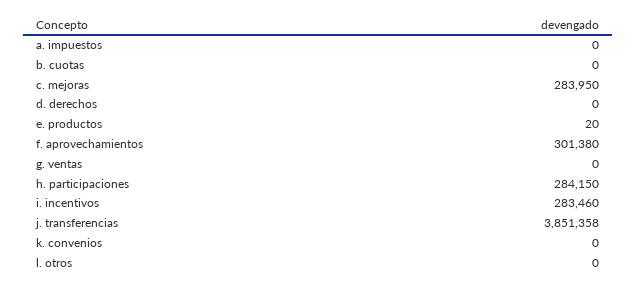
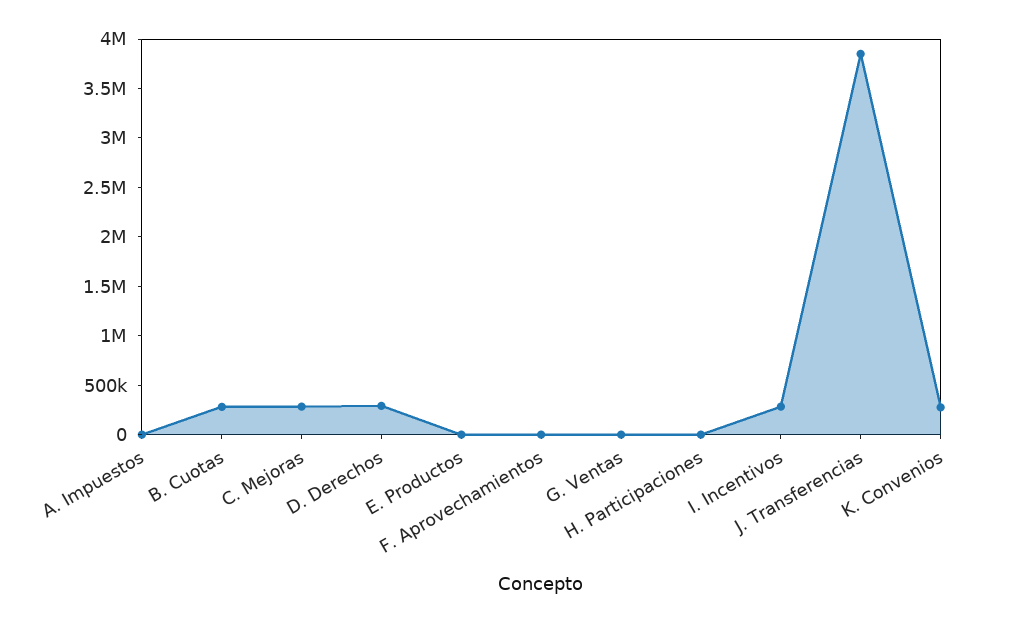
b. cuotas: 0 -> 300000
d. derechos: 0 -> 300000
f. aprovechamientos: 301380 -> 0
h. participaciones: 284150 -> 0
k. convenios: 0 -> 300000
l. otros: 0 -> none

